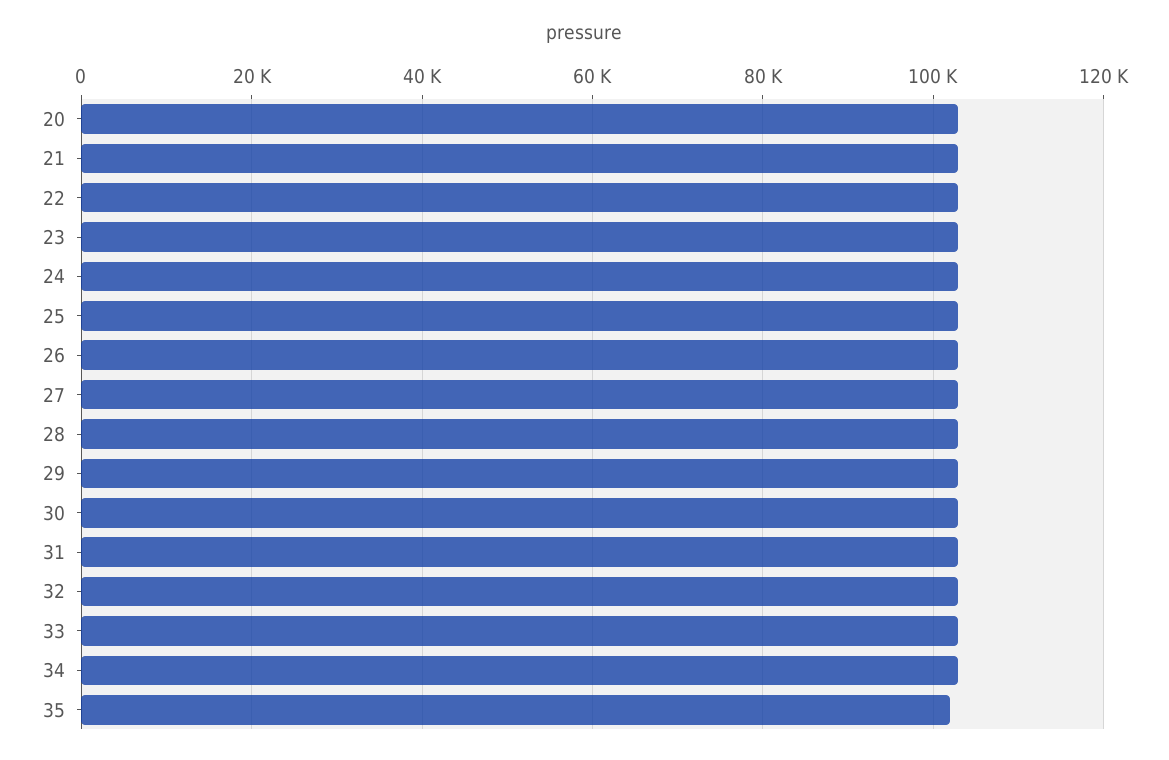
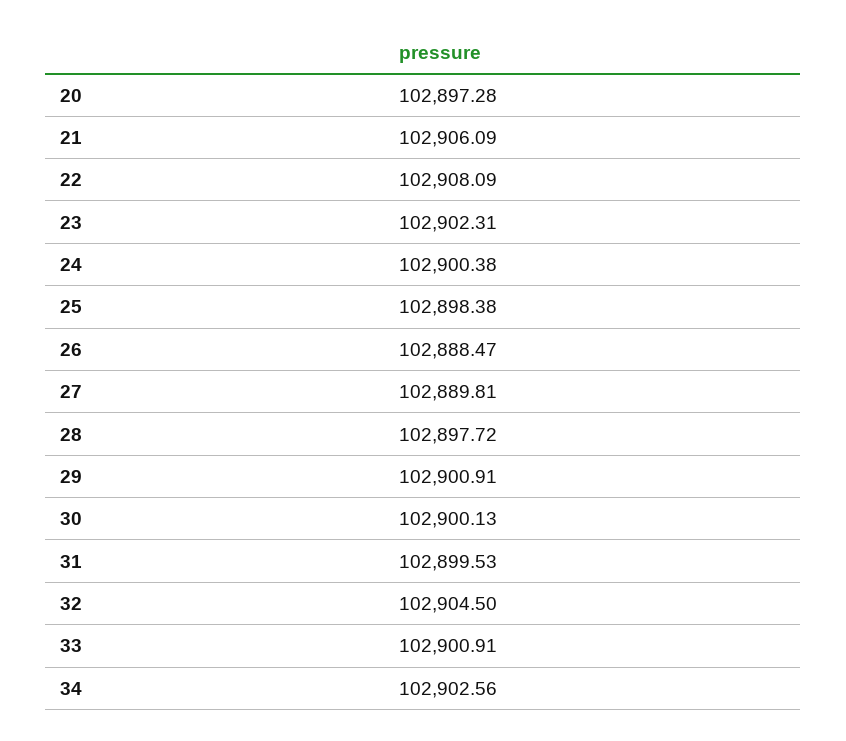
35: 102000 -> none

